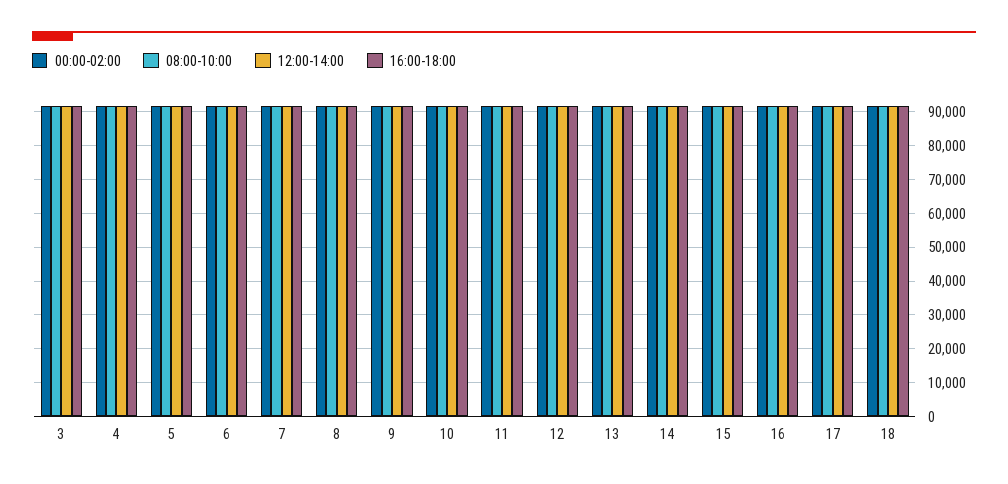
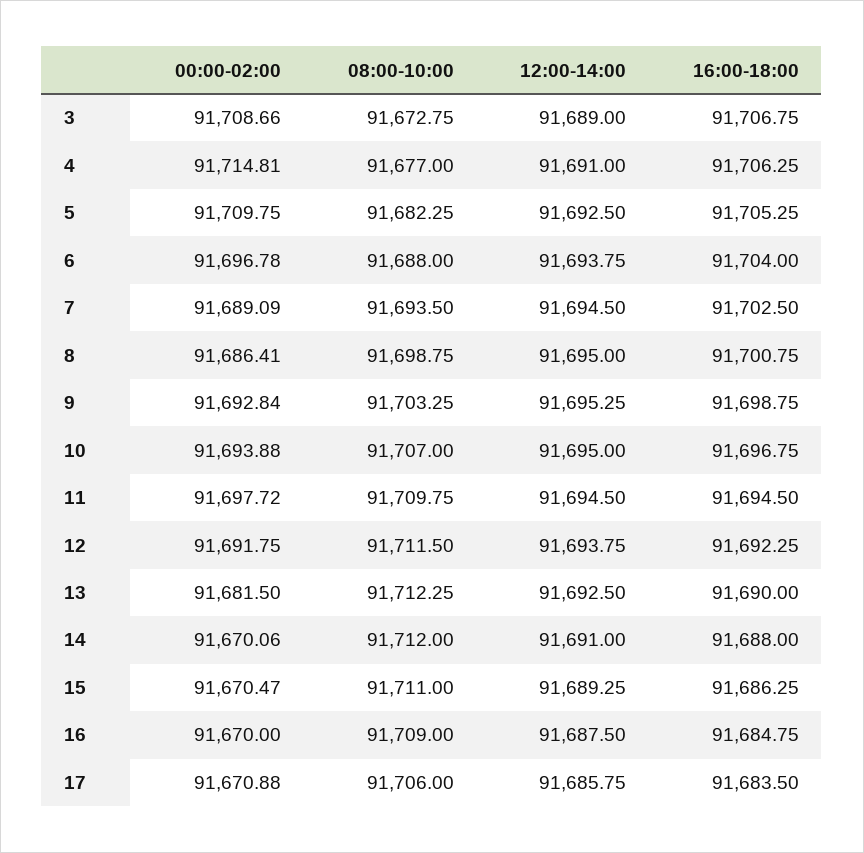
00:00-02:00, 18: 92000 -> none
08:00-10:00, 18: 92000 -> none
12:00-14:00, 18: 92000 -> none
16:00-18:00, 18: 92000 -> none

